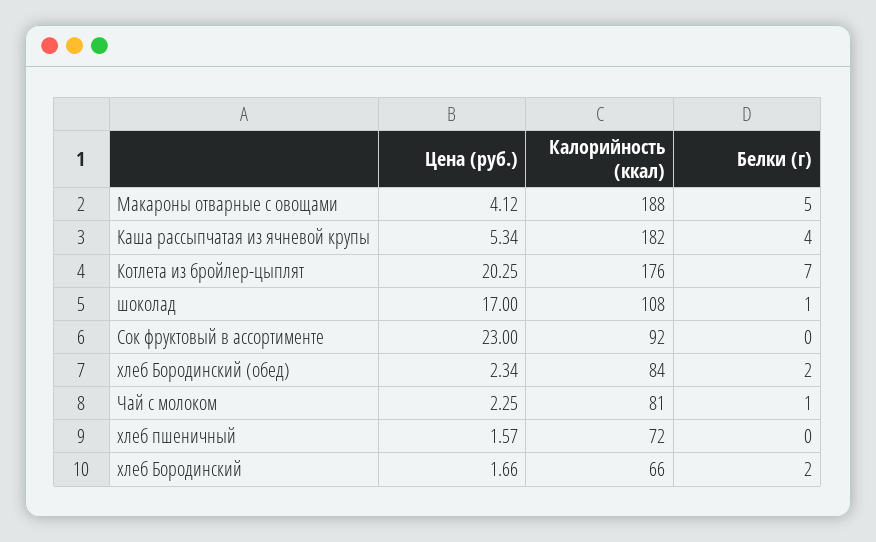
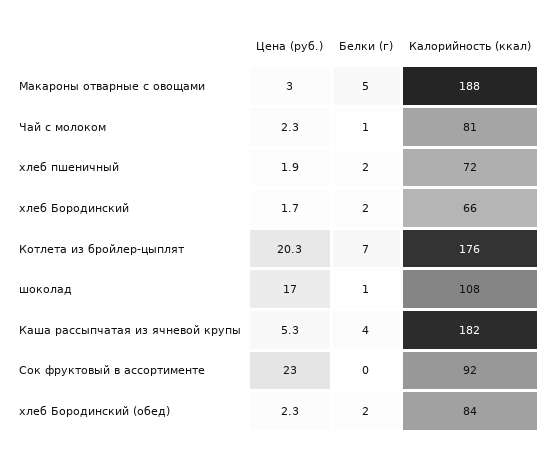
Цена (руб.), Макароны отварные с овощами: 4.12 -> 3
Цена (руб.), хлеб пшеничный: 1.57 -> 1.9
Белки (г), хлеб пшеничный: 0 -> 2

